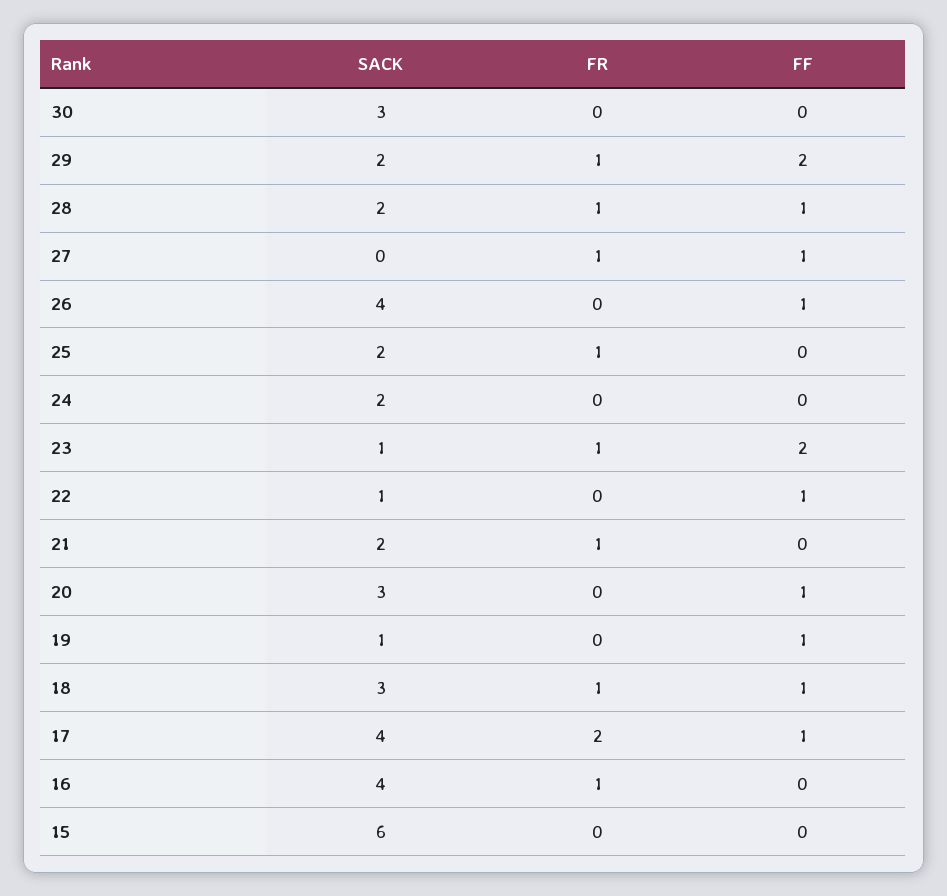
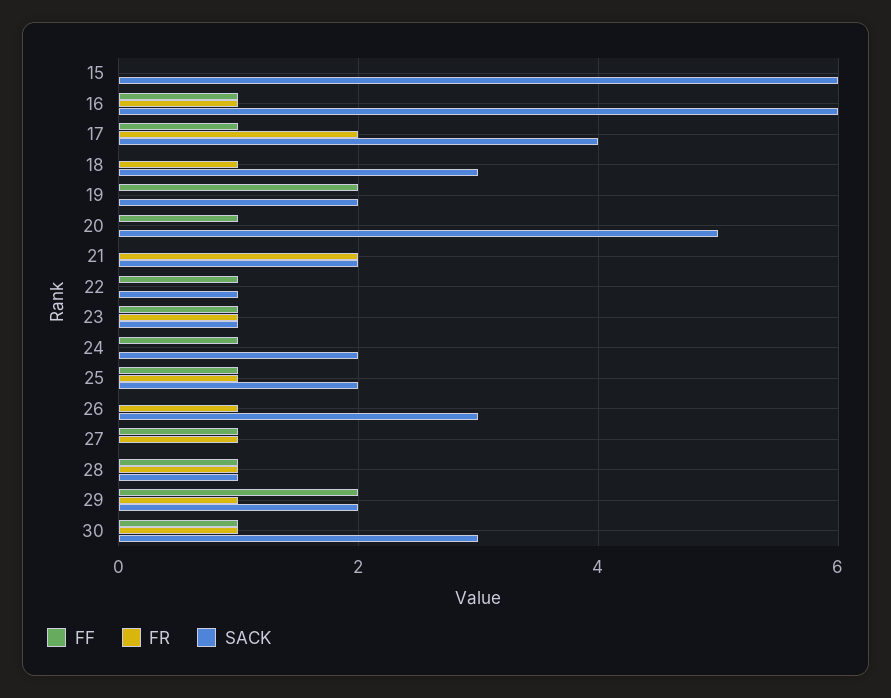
FR, 30: 0 -> 1
FF, 30: 0 -> 1
SACK, 28: 2 -> 1
SACK, 26: 4 -> 3
FR, 26: 0 -> 1
FF, 26: 1 -> 0
FF, 25: 0 -> 1
FF, 24: 0 -> 1
FF, 23: 2 -> 1
FR, 21: 1 -> 2
SACK, 20: 3 -> 5
SACK, 19: 1 -> 2
FF, 19: 1 -> 2
FF, 18: 1 -> 0
SACK, 16: 4 -> 6
FF, 16: 0 -> 1

